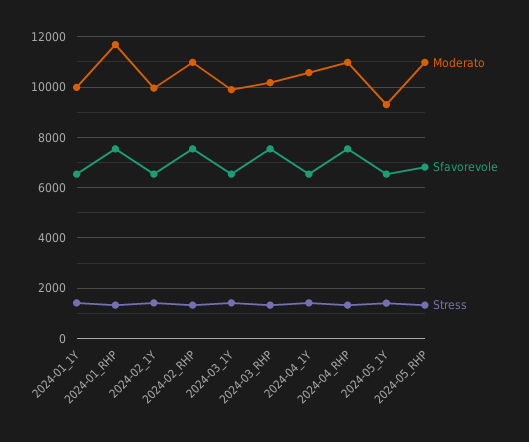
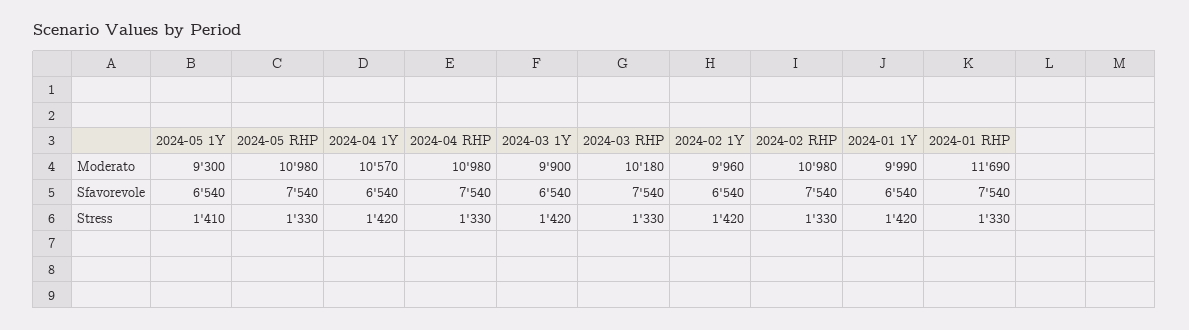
Sfavorevole, 2024-05_RHP: 6750 -> 7540

